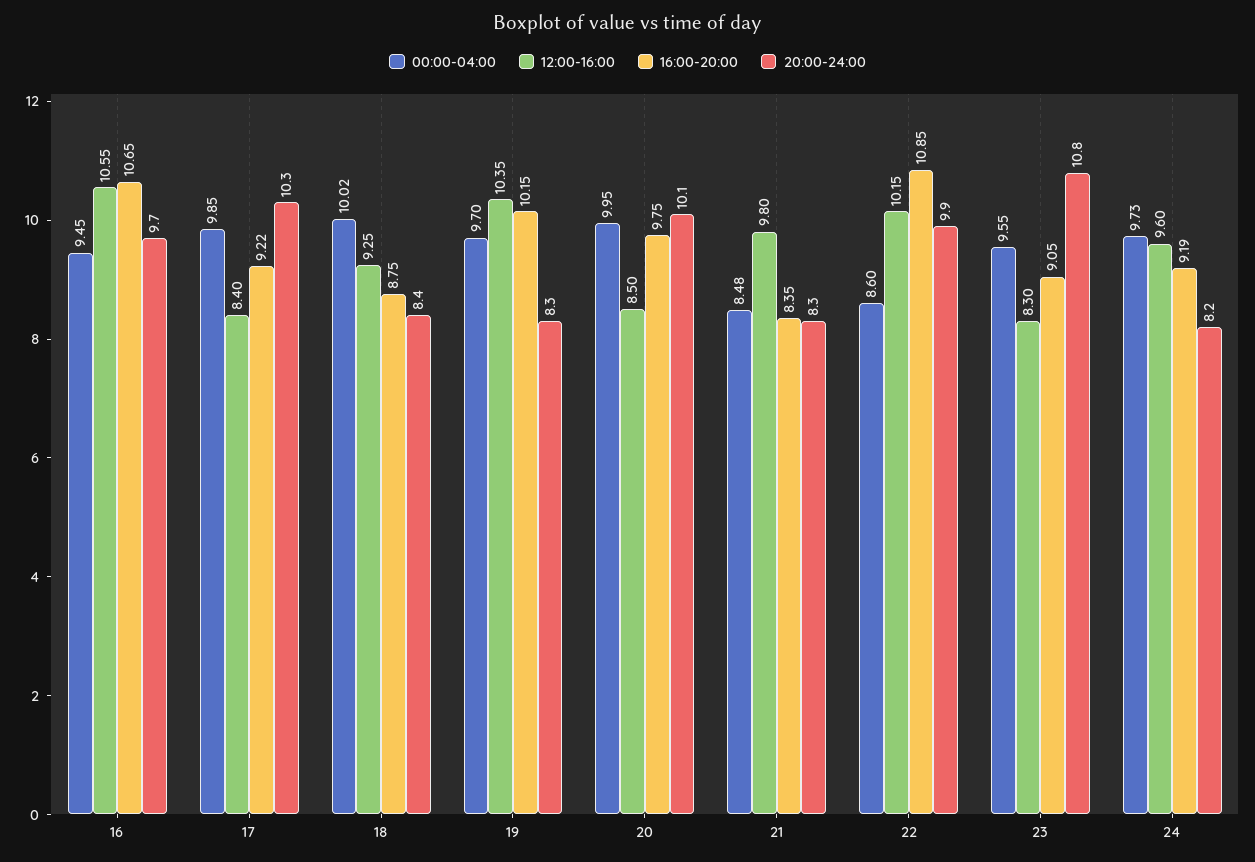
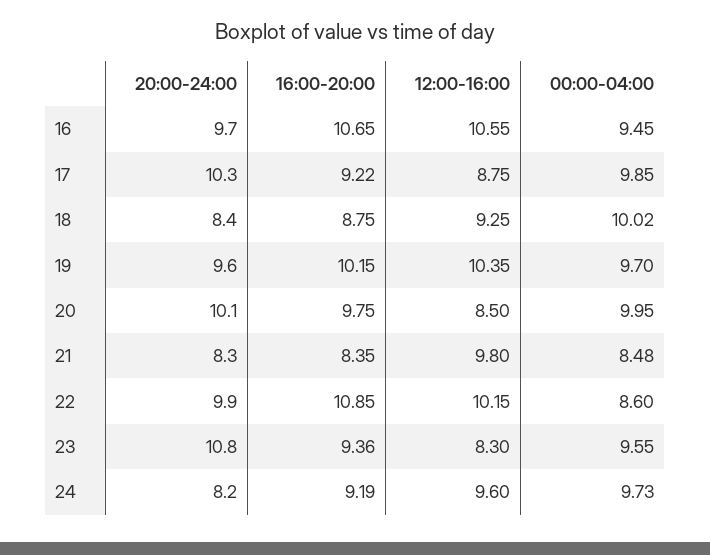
12:00-16:00, 17: 8.4 -> 8.75
20:00-24:00, 19: 8.3 -> 9.6
16:00-20:00, 23: 9.05 -> 9.36

